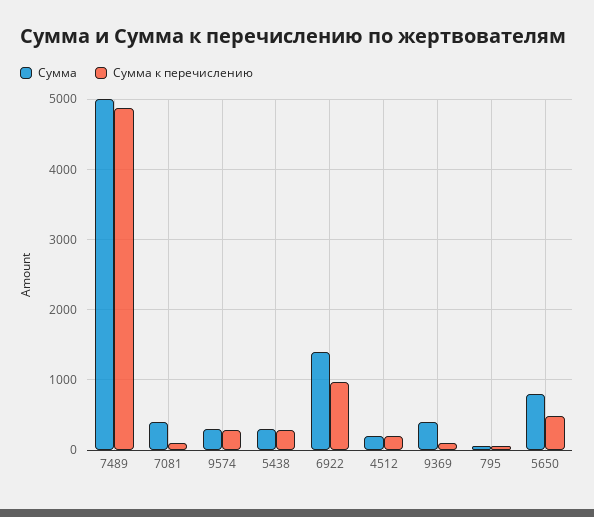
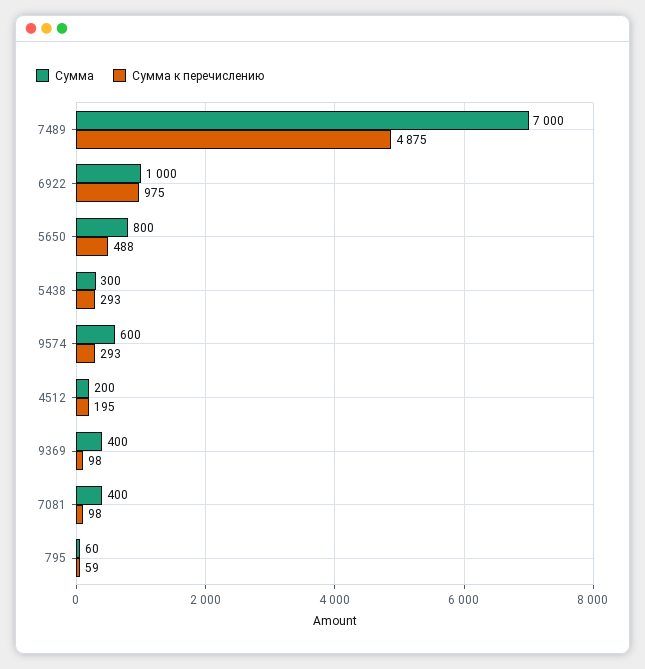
Сумма, 7489: 5000 -> 7000
Сумма, 9574: 300 -> 600
Сумма, 6922: 1400 -> 1000

